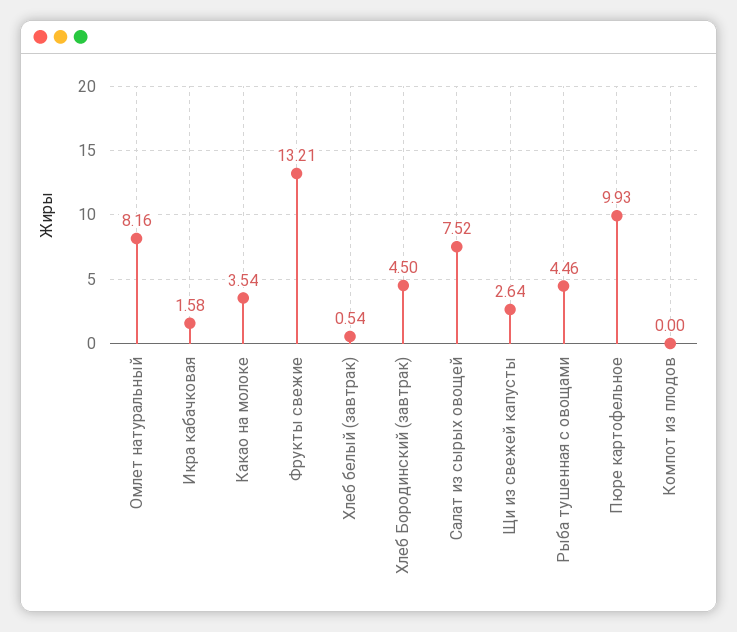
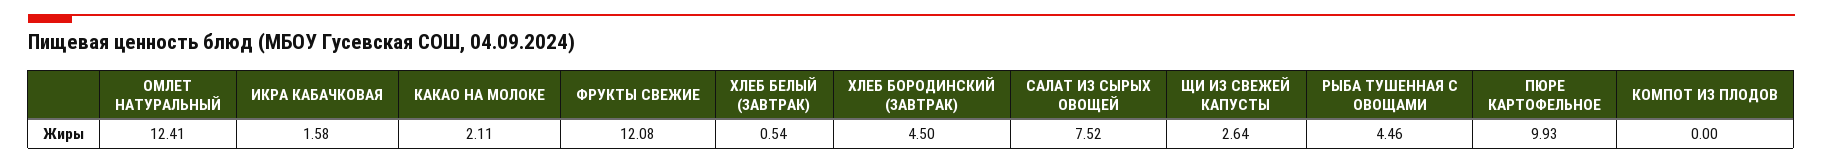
Омлет натуральный: 8.16 -> 12.41
Какао на молоке: 3.54 -> 2.11
Фрукты свежие: 13.21 -> 12.08

